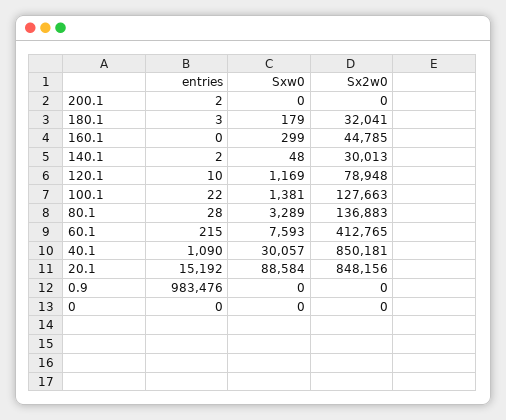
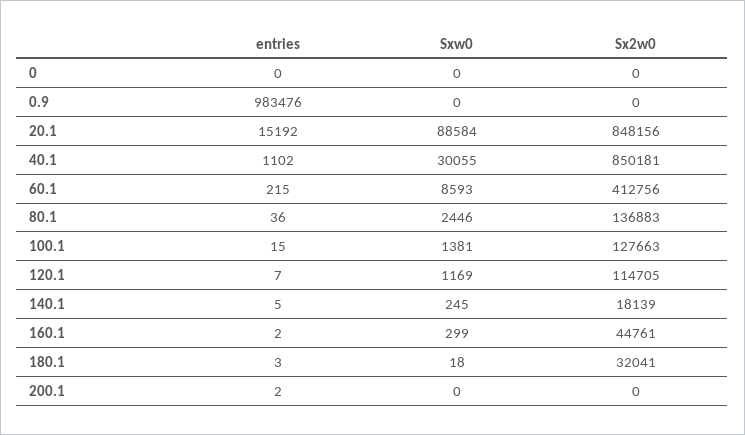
Sxw0, 180.1: 179 -> 18
entries, 160.1: 0 -> 2
Sx2w0, 160.1: 44785 -> 44761
entries, 140.1: 2 -> 5
Sxw0, 140.1: 48 -> 245
Sx2w0, 140.1: 30013 -> 18139
entries, 120.1: 10 -> 7
Sx2w0, 120.1: 78948 -> 114705
entries, 100.1: 22 -> 15
entries, 80.1: 28 -> 36
Sxw0, 80.1: 3289 -> 2446
Sxw0, 60.1: 7593 -> 8593
Sx2w0, 60.1: 412765 -> 412756
entries, 40.1: 1090 -> 1102
Sxw0, 40.1: 30057 -> 30055

